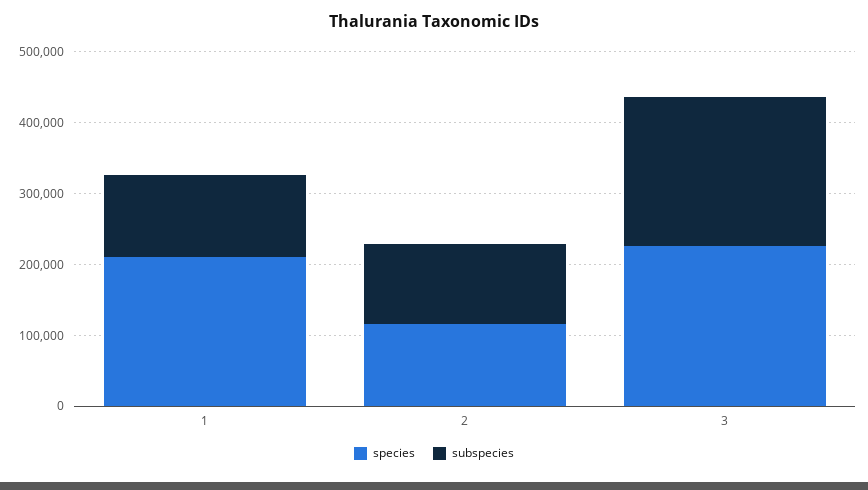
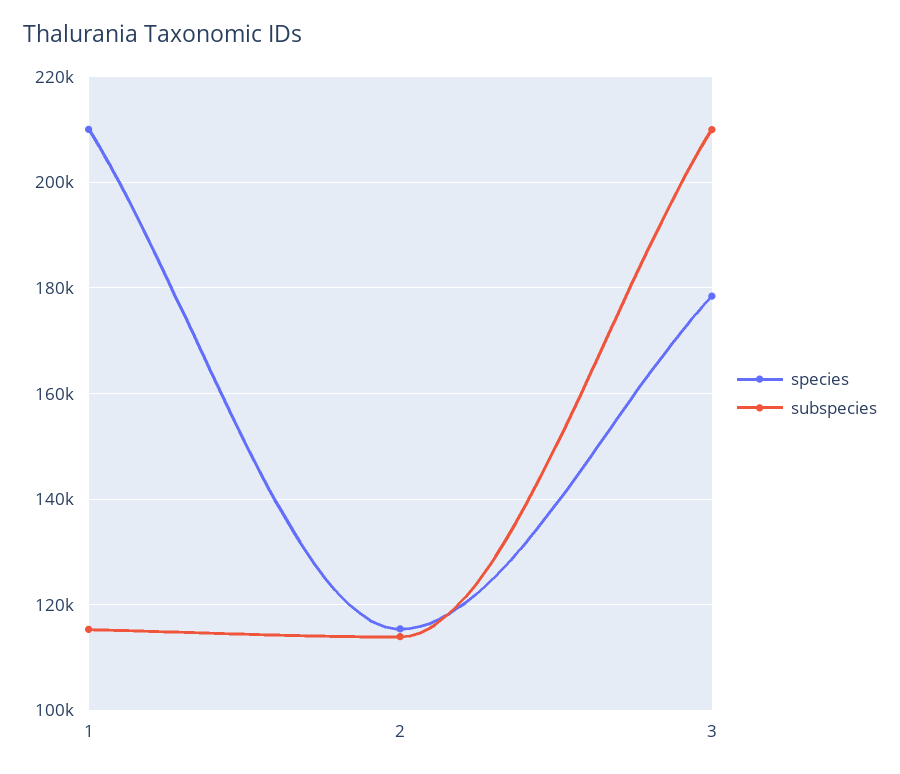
species, 3: 220000 -> 178000

